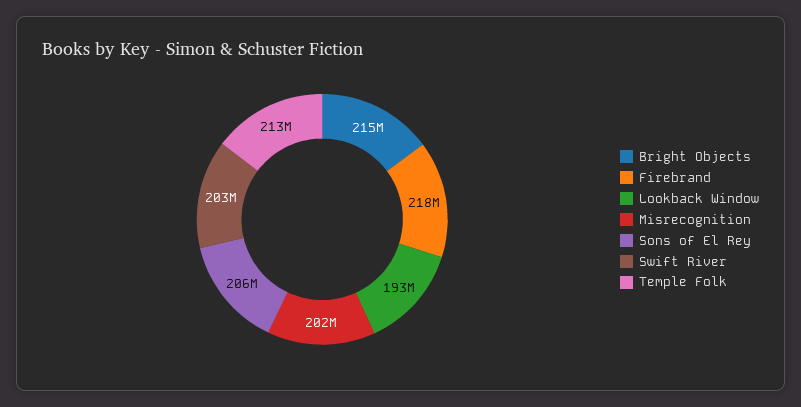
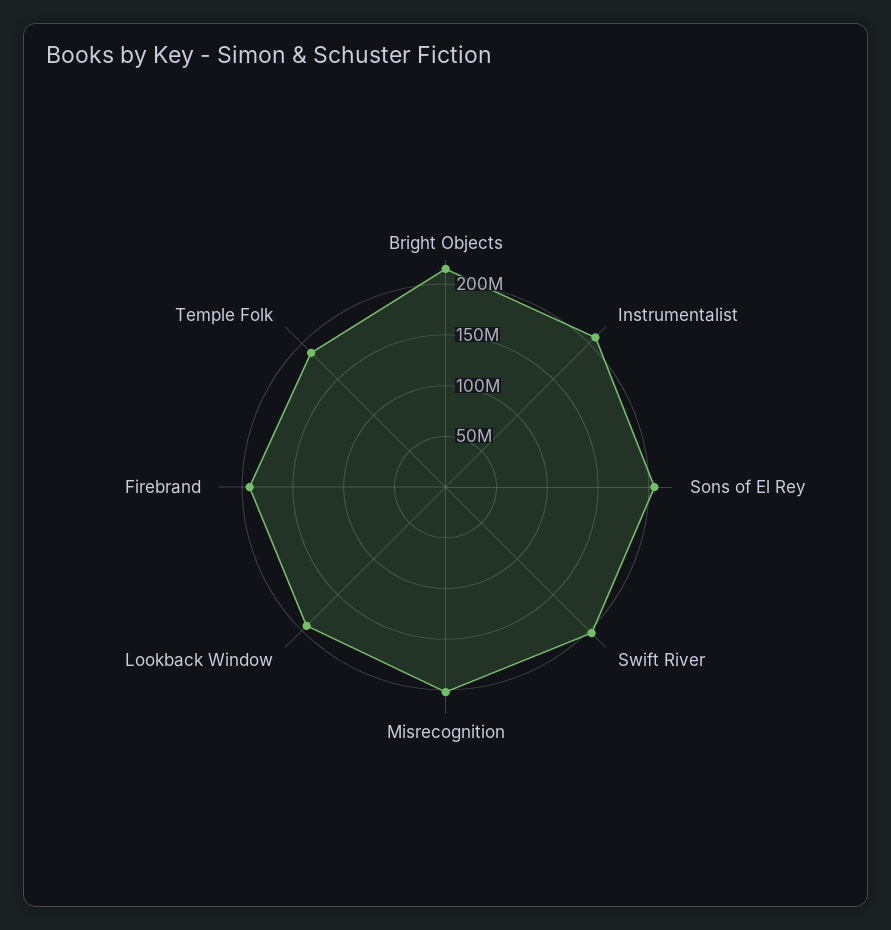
Firebrand: 218000000 -> 190000000
Temple Folk: 213000000 -> 190000000
Instrumentalist: none -> 210000000

